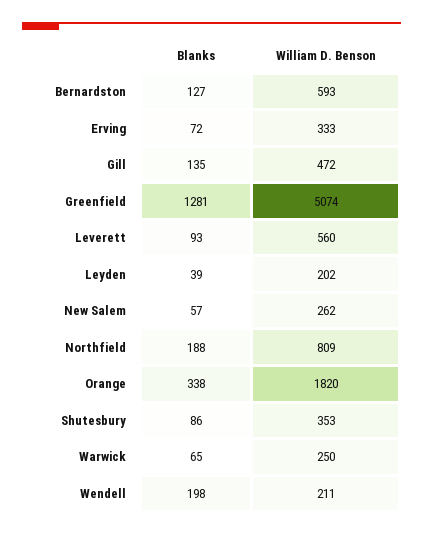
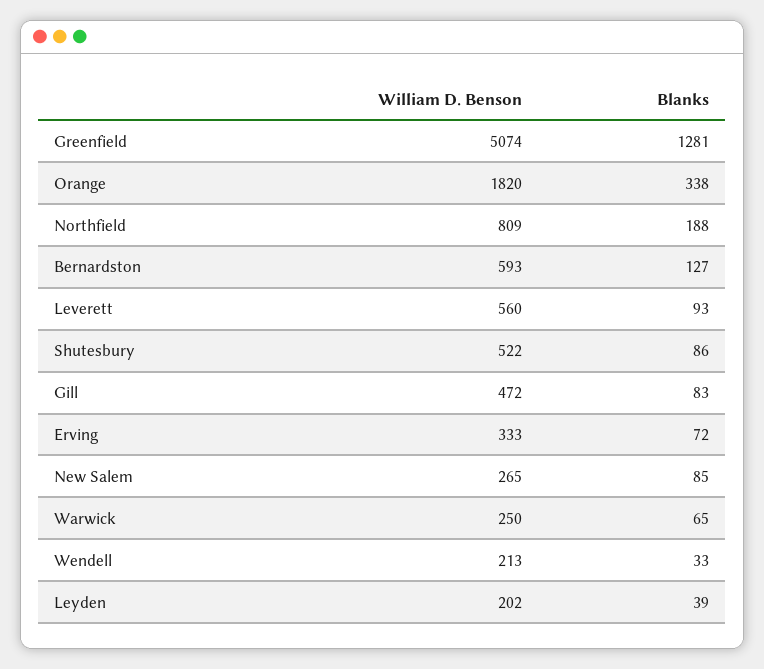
Blanks, Gill: 135 -> 83
Blanks, New Salem: 57 -> 85
William D. Benson, New Salem: 262 -> 265
William D. Benson, Shutesbury: 353 -> 522
Blanks, Wendell: 198 -> 33
William D. Benson, Wendell: 211 -> 213

